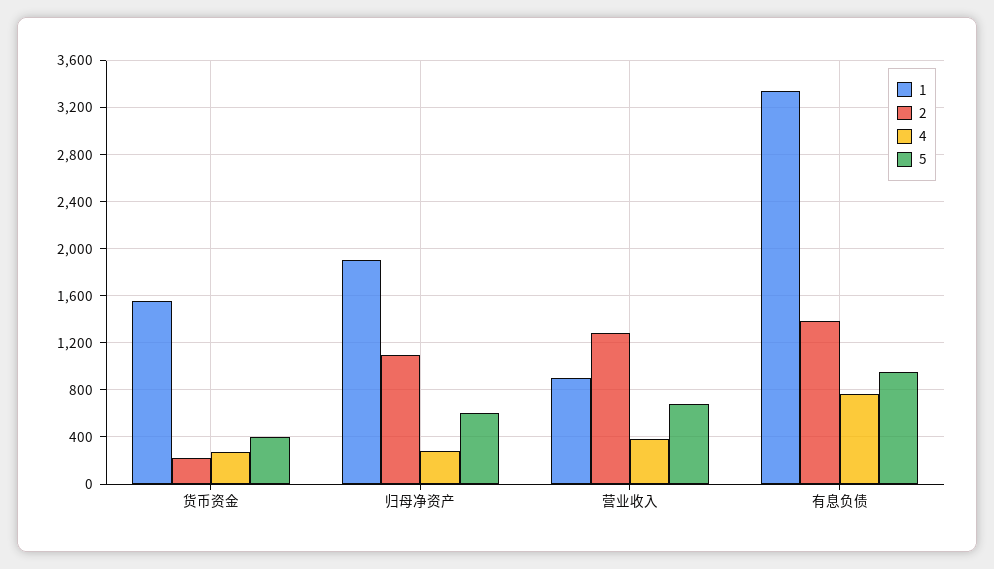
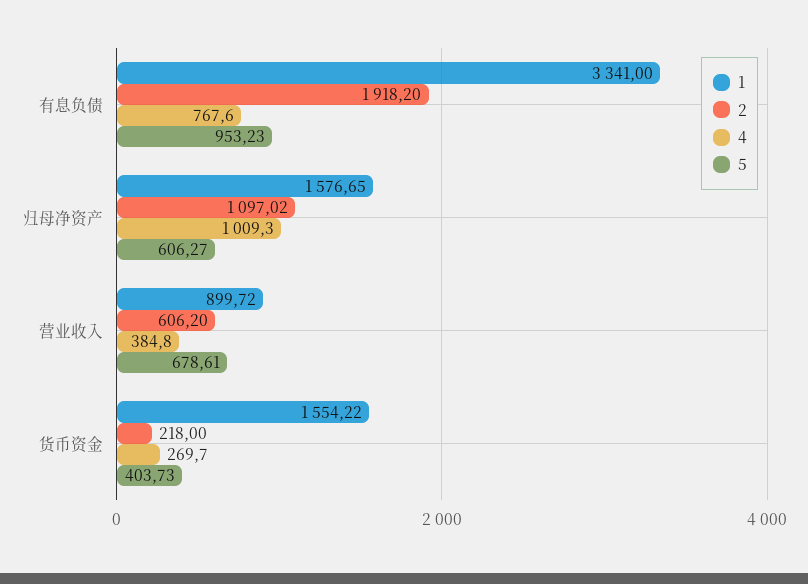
1, 归母净资产: 1900 -> 1576.65
4, 归母净资产: 300 -> 1009.3
2, 营业收入: 1300 -> 606.2
2, 有息负债: 1400 -> 1918.2

